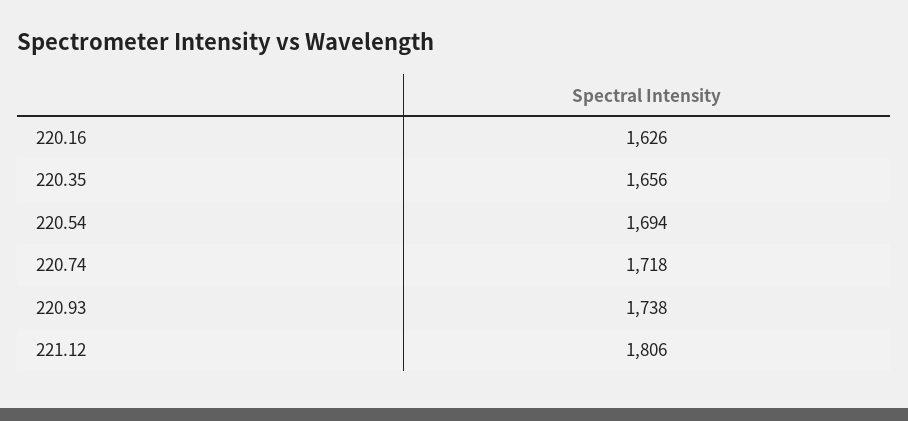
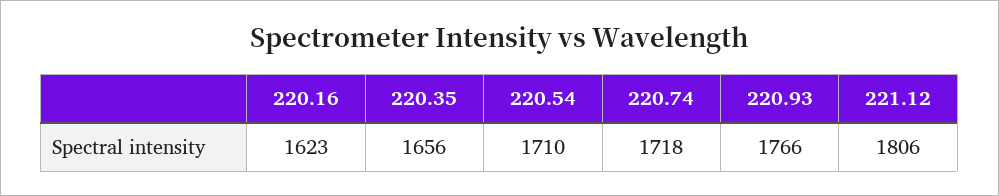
220.16: 1626 -> 1623
220.54: 1694 -> 1710
220.93: 1738 -> 1766

